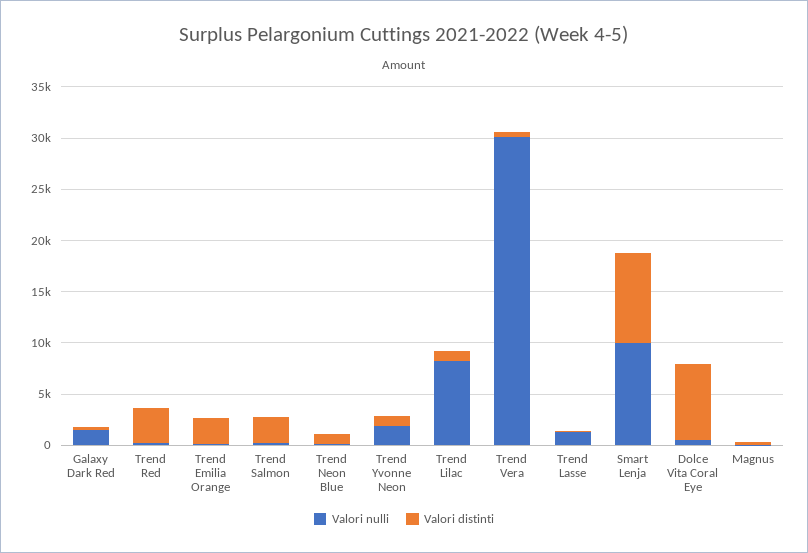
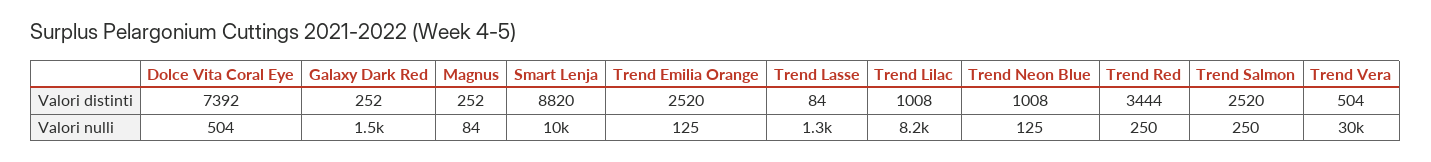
Valori nulli, Trend Yvonne Neon: 2000 -> none
Valori distinti, Trend Yvonne Neon: 1000 -> none

